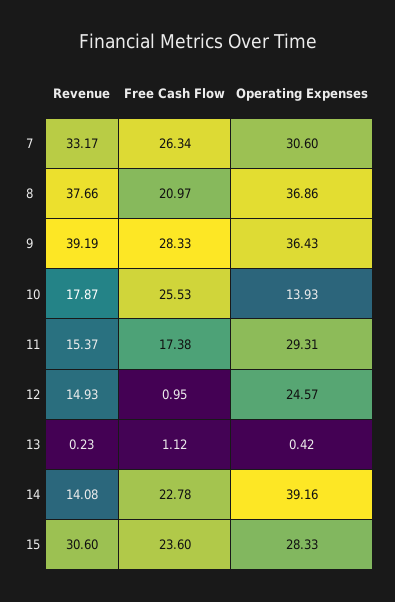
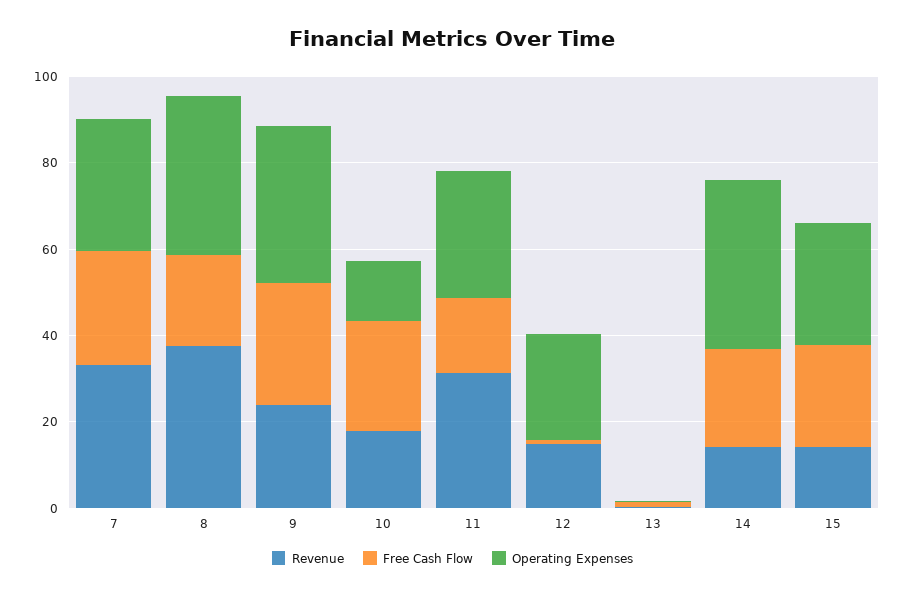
Revenue, 9: 39.19 -> 25
Revenue, 11: 15.37 -> 30
Revenue, 15: 30.6 -> 15

